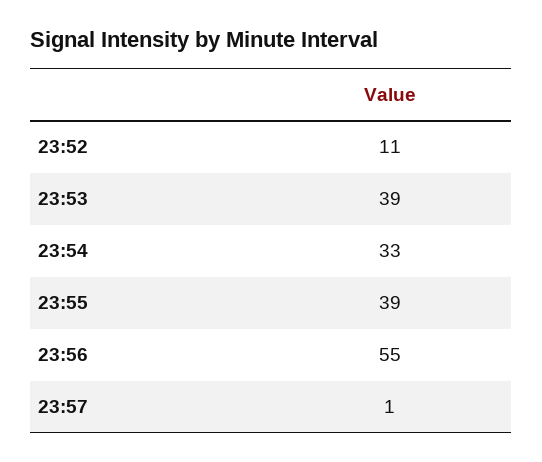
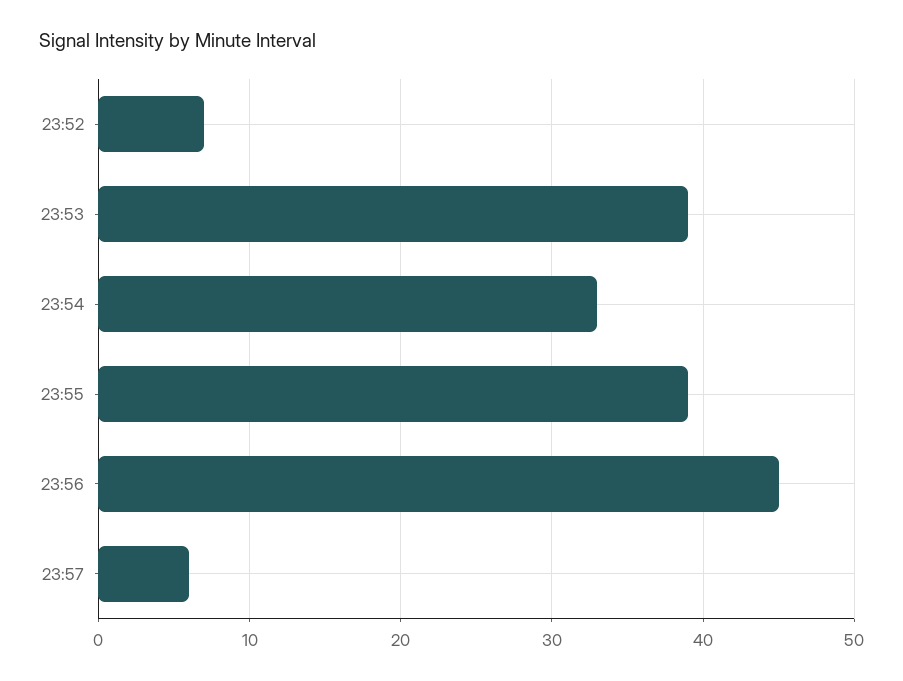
23:52: 11 -> 7
23:56: 55 -> 45
23:57: 1 -> 6

